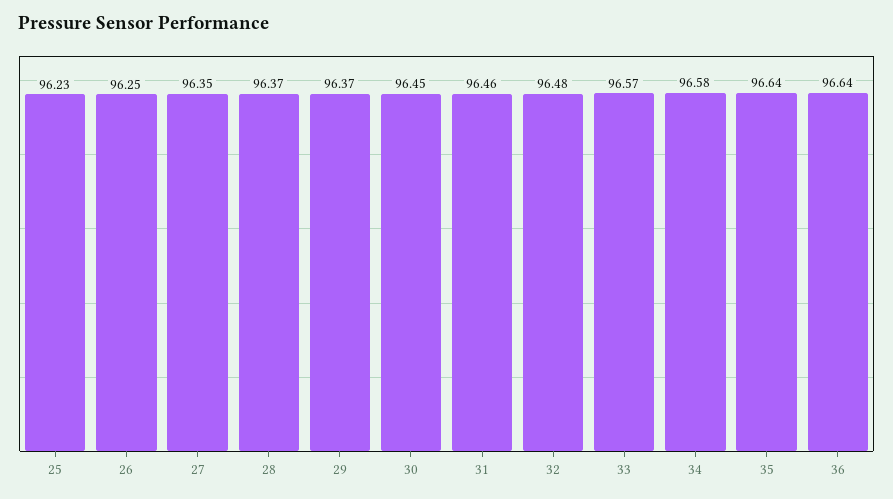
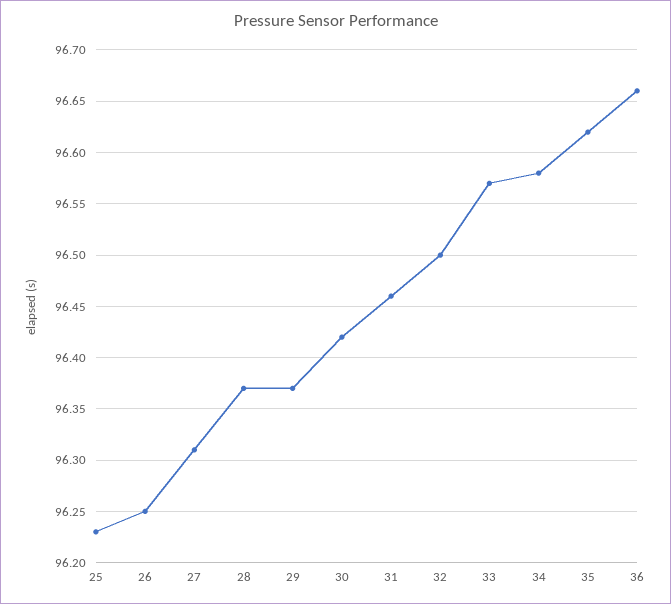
27: 96.35 -> 96.31
30: 96.45 -> 96.42
32: 96.48 -> 96.5
35: 96.64 -> 96.62
36: 96.64 -> 96.66

